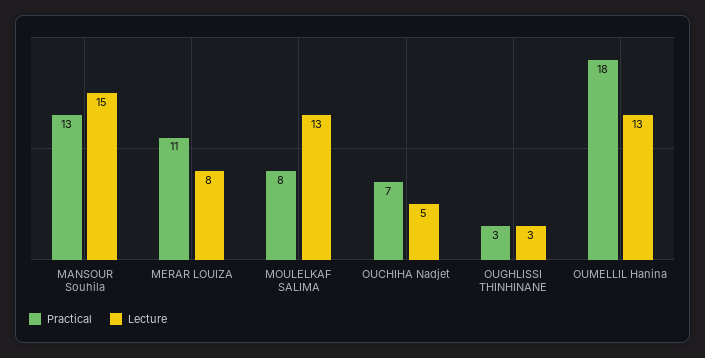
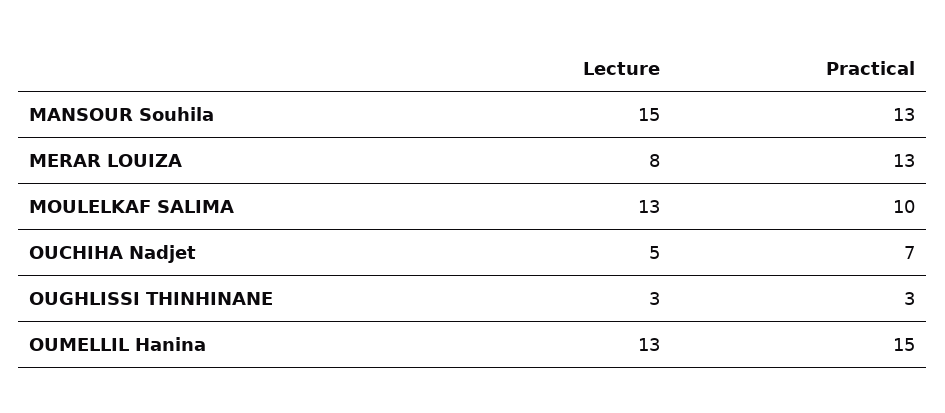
Practical, MERAR LOUIZA: 11 -> 13
Practical, MOULELKAF SALIMA: 8 -> 10
Practical, OUMELLIL Hanina: 18 -> 15

